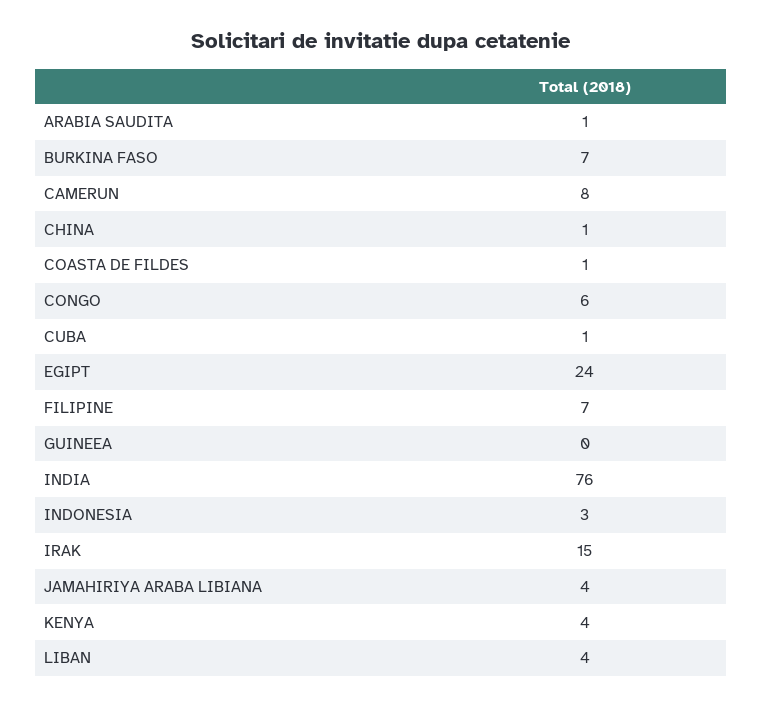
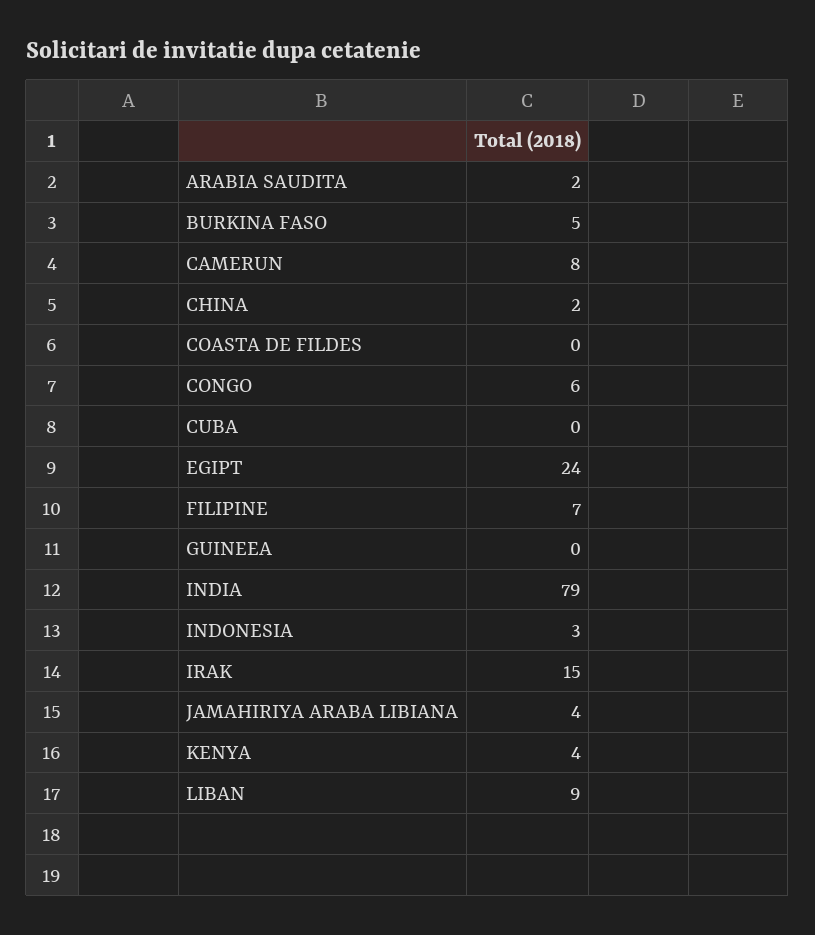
ARABIA SAUDITA: 1 -> 2
BURKINA FASO: 7 -> 5
CHINA: 1 -> 2
COASTA DE FILDES: 1 -> 0
CUBA: 1 -> 0
INDIA: 76 -> 79
LIBAN: 4 -> 9

